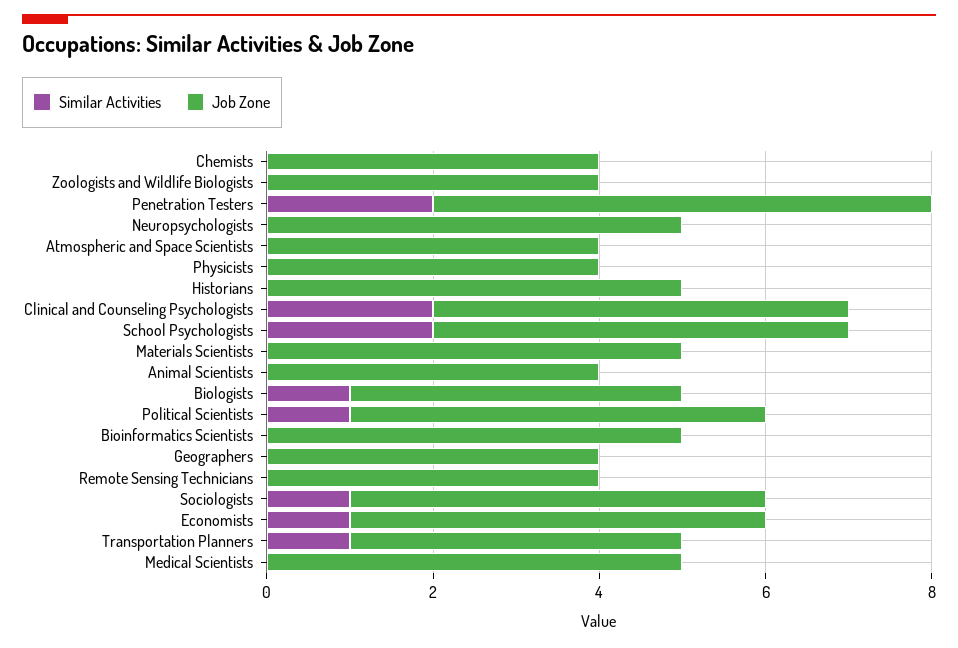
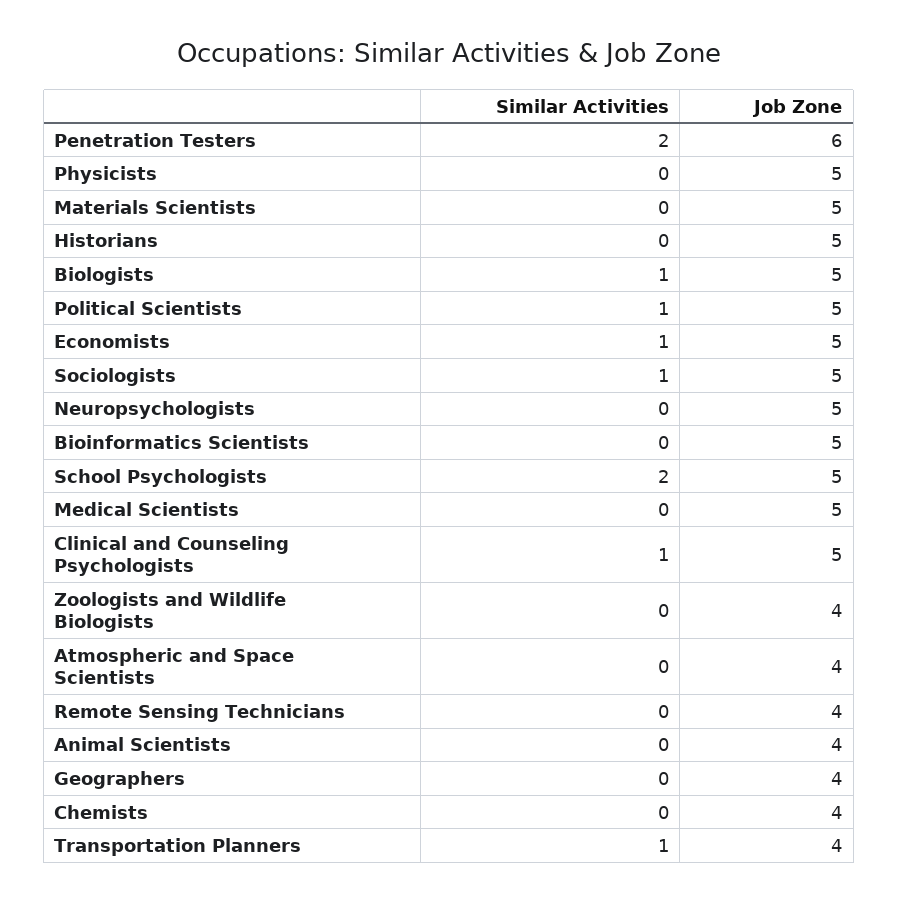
Job Zone, Physicists: 4 -> 5
Similar Activities, Clinical and Counseling Psychologists: 2 -> 1
Job Zone, Biologists: 4 -> 5

